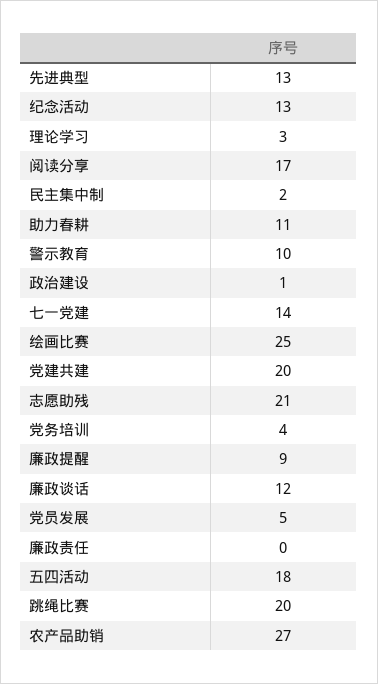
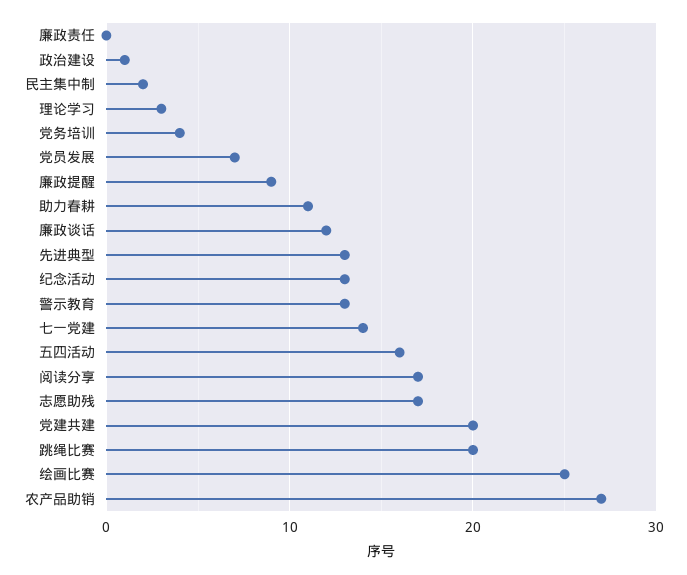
警示教育: 10 -> 13
志愿助残: 21 -> 17
党员发展: 5 -> 7
五四活动: 18 -> 16

